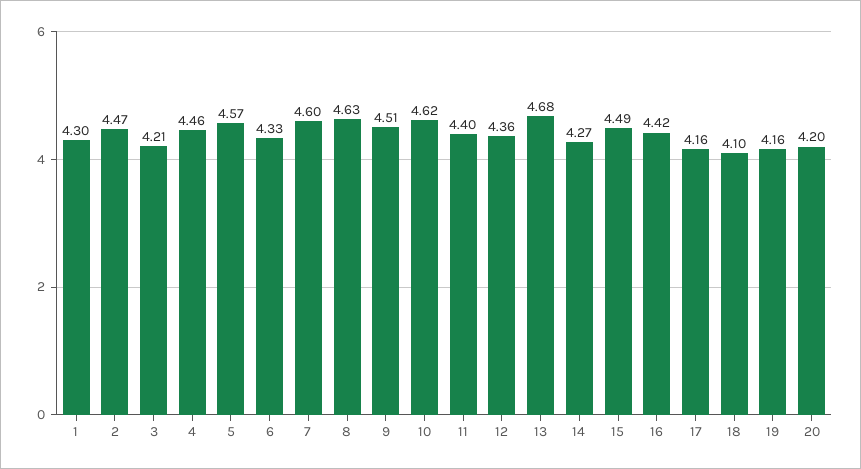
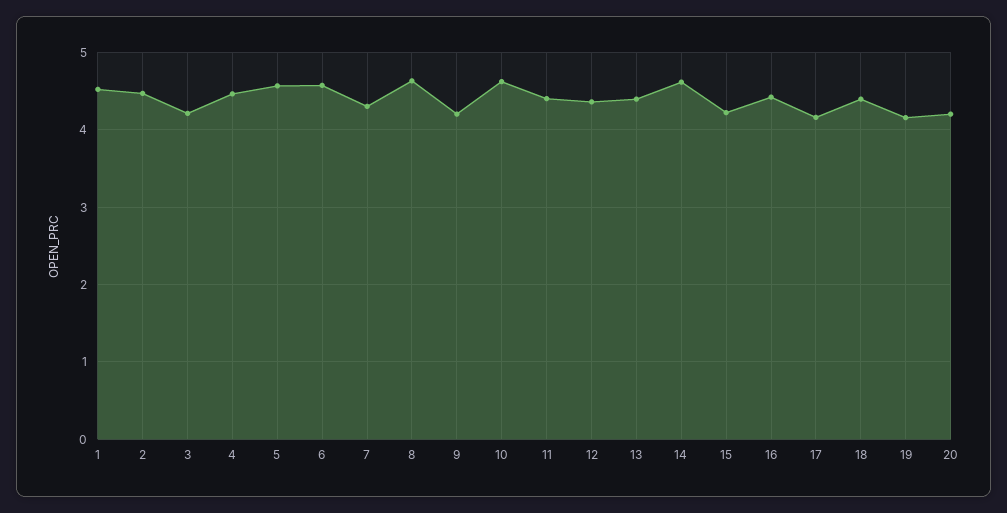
1: 4.3 -> 4.5
6: 4.33 -> 4.6
7: 4.6 -> 4.3
9: 4.51 -> 4.2
13: 4.68 -> 4.4
14: 4.27 -> 4.6
15: 4.49 -> 4.2
18: 4.1 -> 4.4

